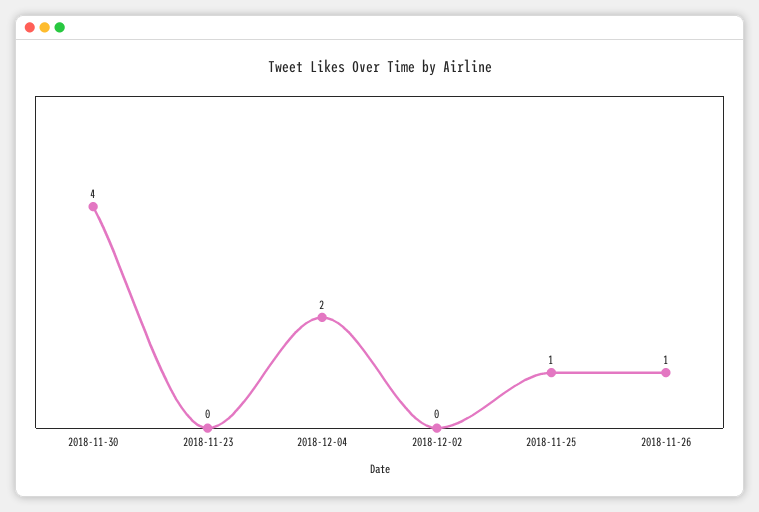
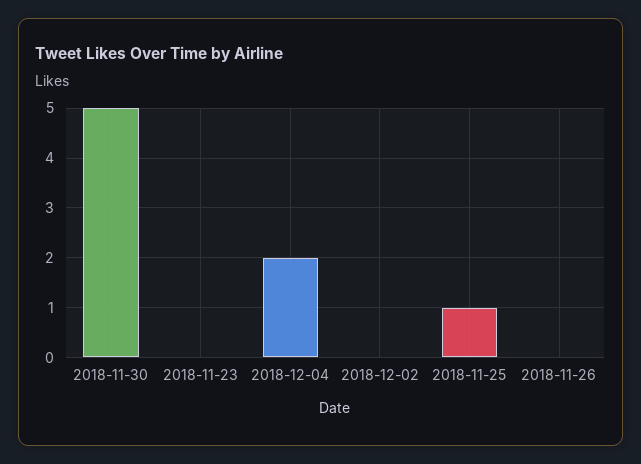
2018-11-30: 4 -> 5
2018-11-26: 1 -> 0

